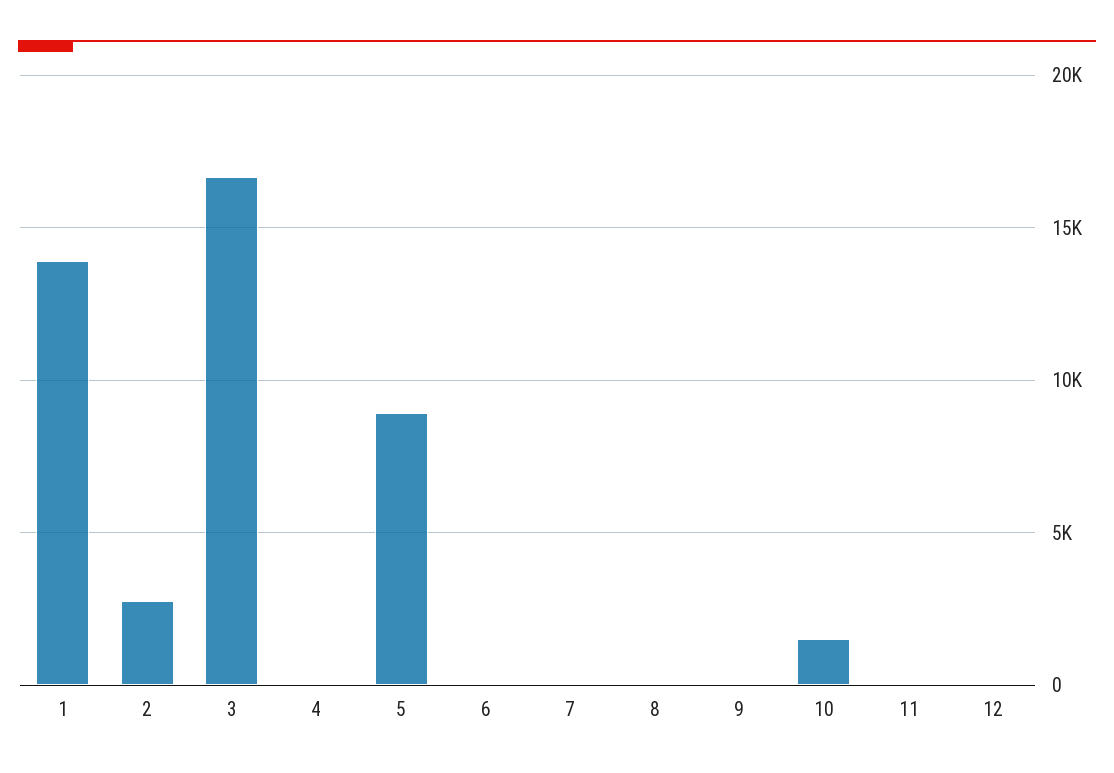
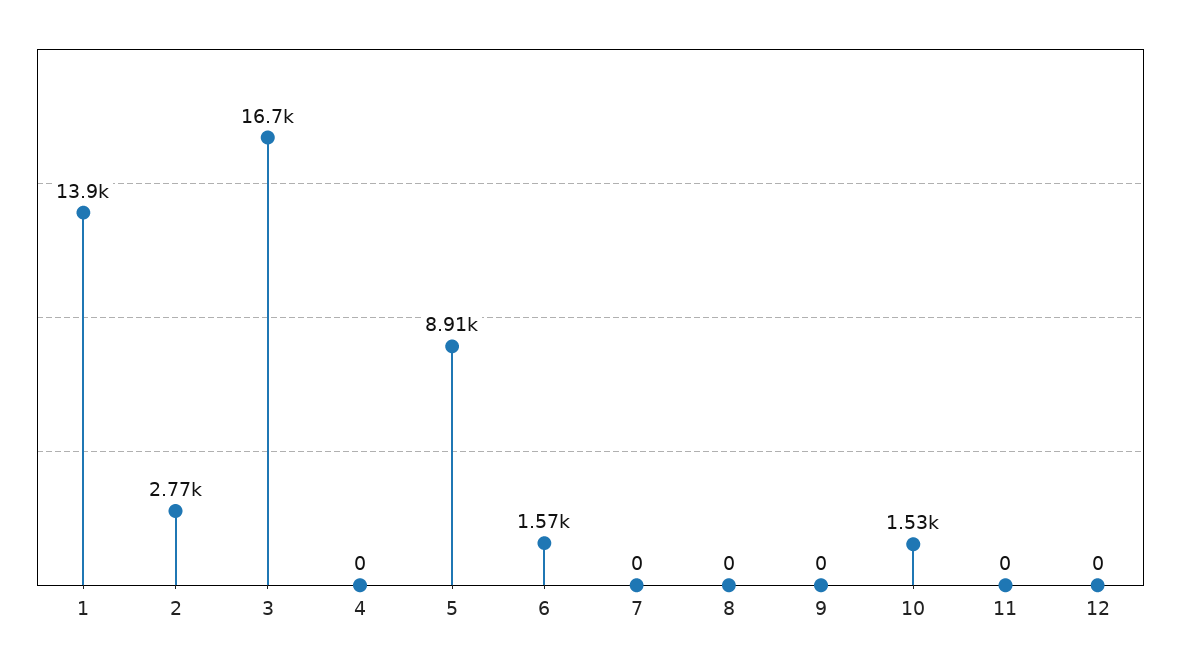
6: 0 -> 1570

